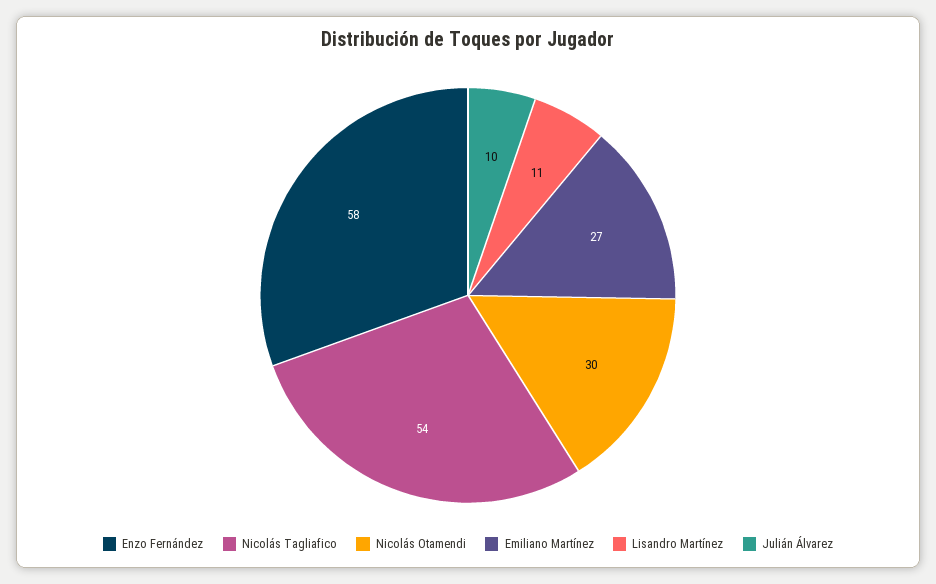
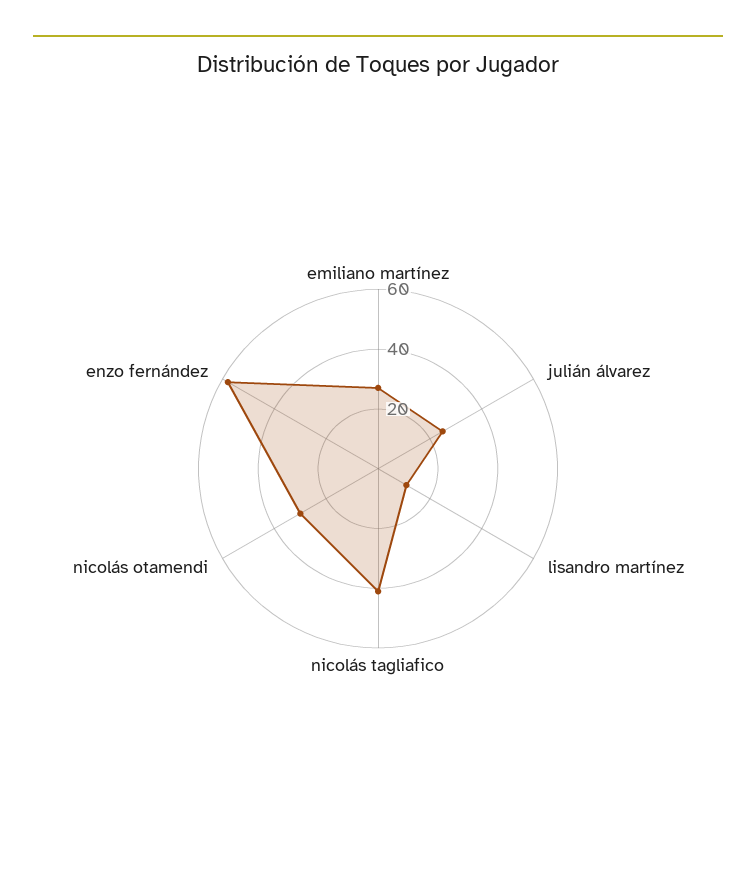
Nicolás Tagliafico: 54 -> 40
Julián Álvarez: 10 -> 25

